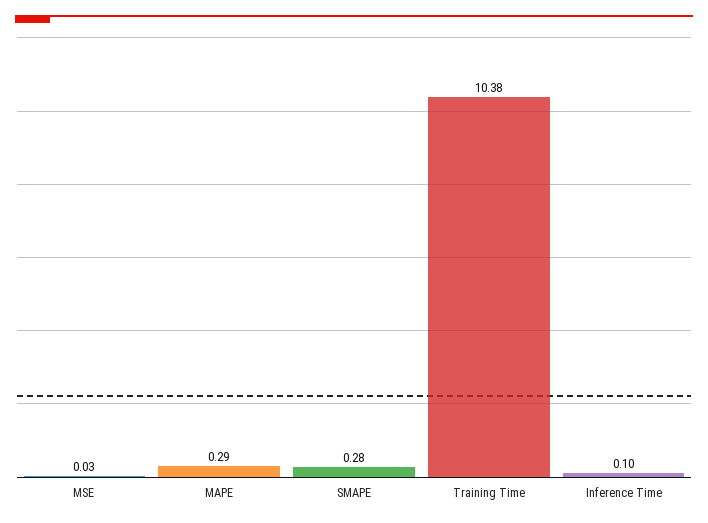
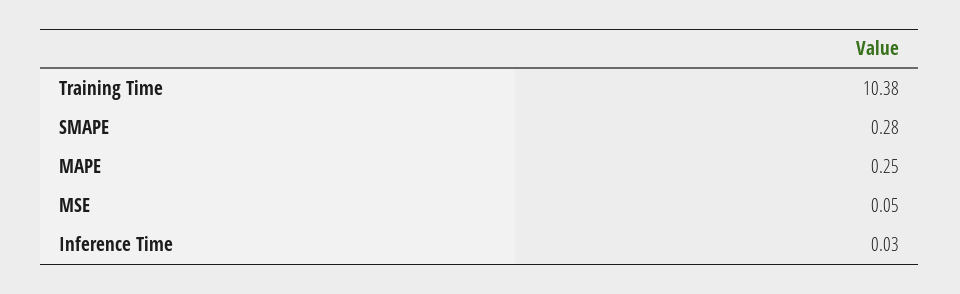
MSE: 0.03 -> 0.05
MAPE: 0.29 -> 0.25
Inference Time: 0.1 -> 0.03

